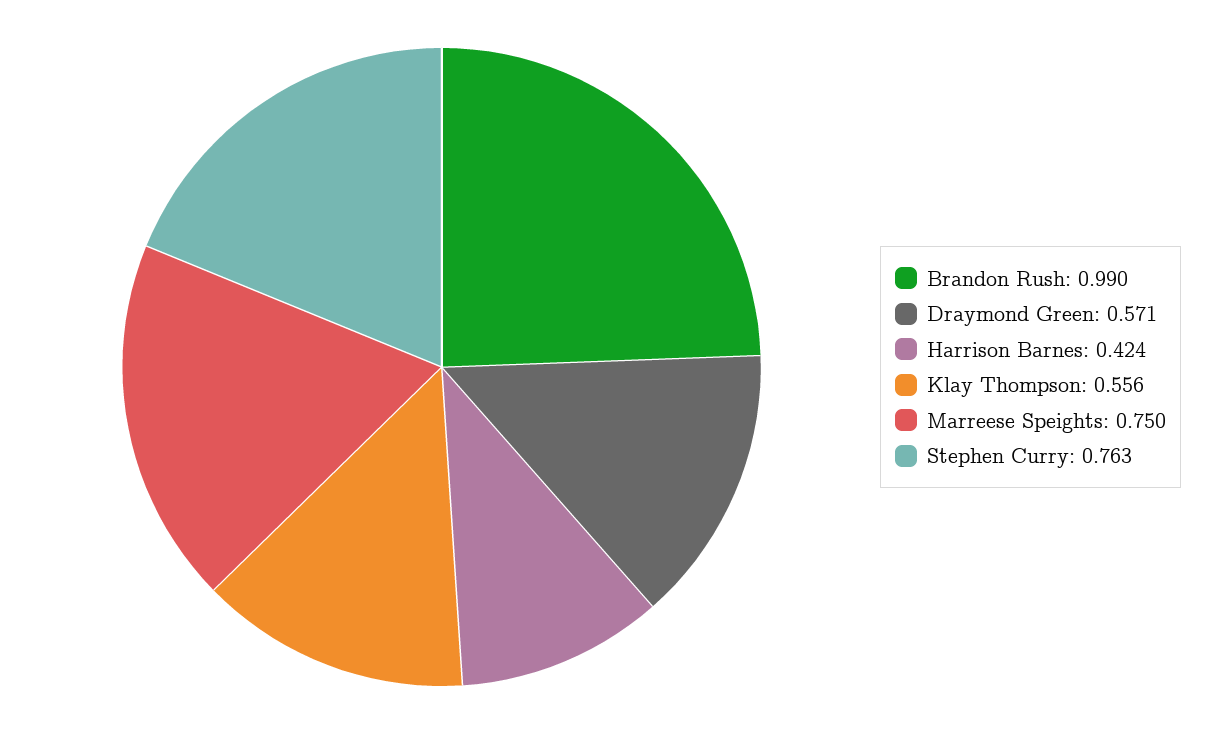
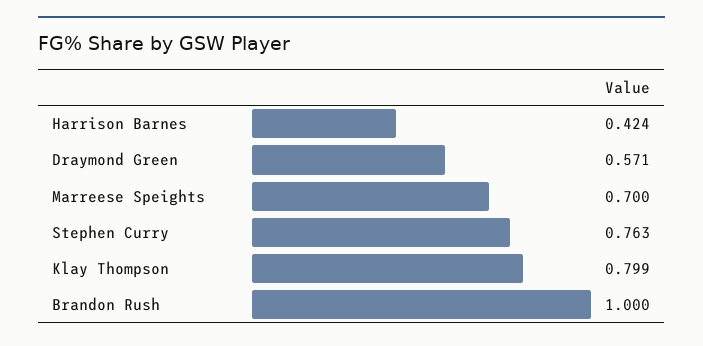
Brandon Rush: 0.99 -> 1
Klay Thompson: 0.556 -> 0.799
Marreese Speights: 0.75 -> 0.7

